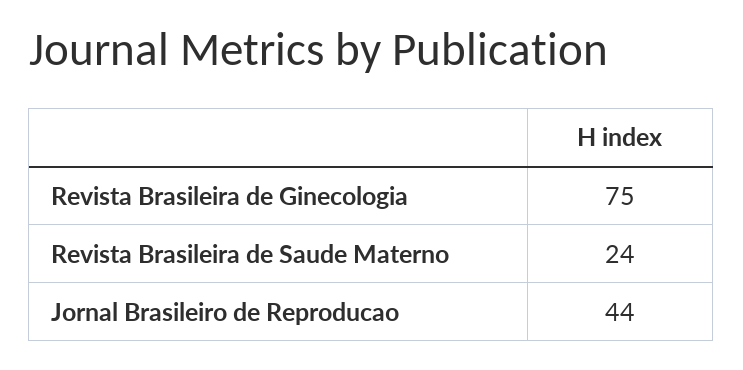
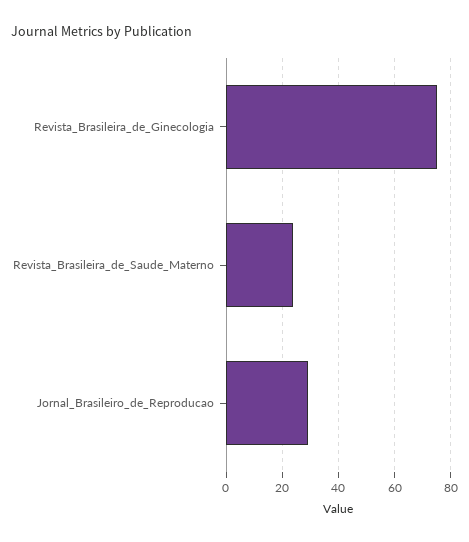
Jornal Brasileiro de Reproducao: 44 -> 30

